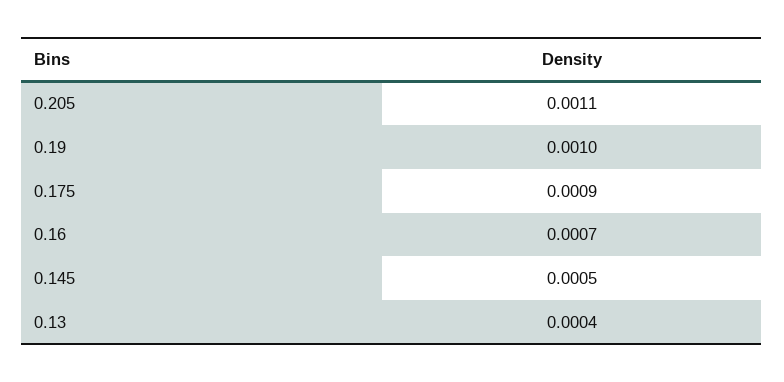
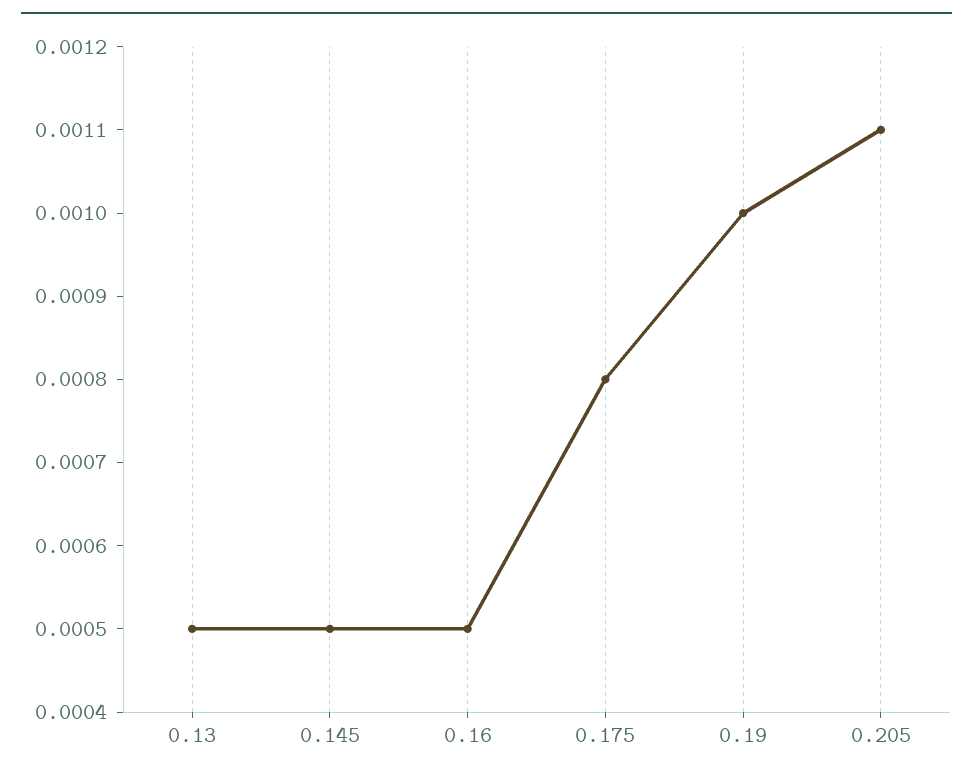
0.175: 0.0009 -> 0.0008
0.16: 0.0007 -> 0.0005
0.13: 0.0004 -> 0.0005

